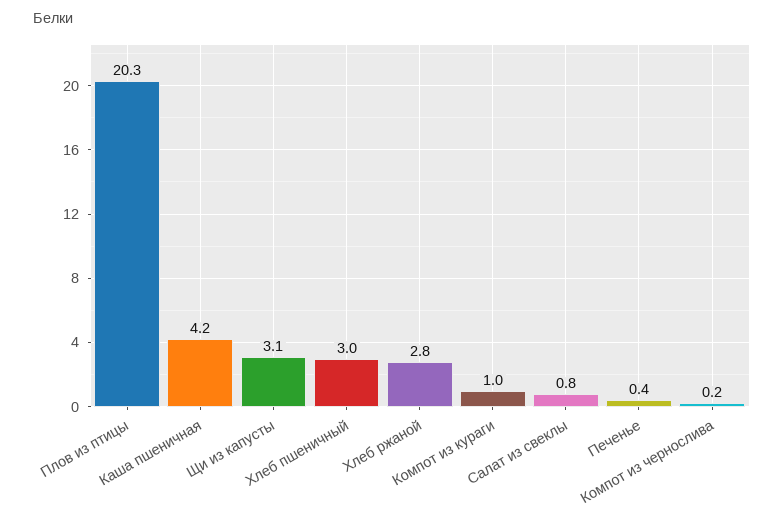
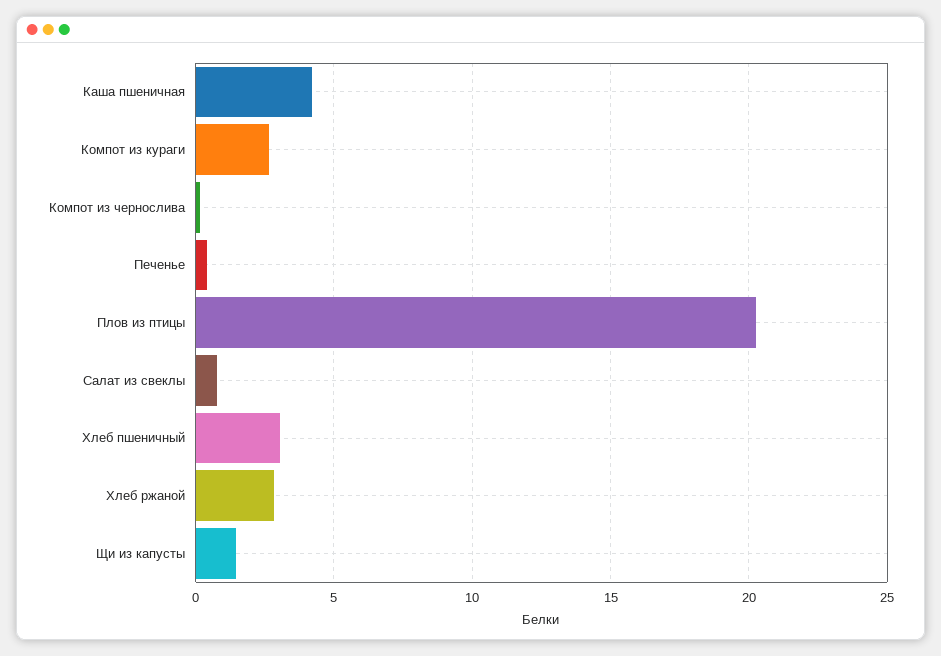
Щи из капусты: 3.1 -> 1.5
Компот из кураги: 1 -> 2.5

